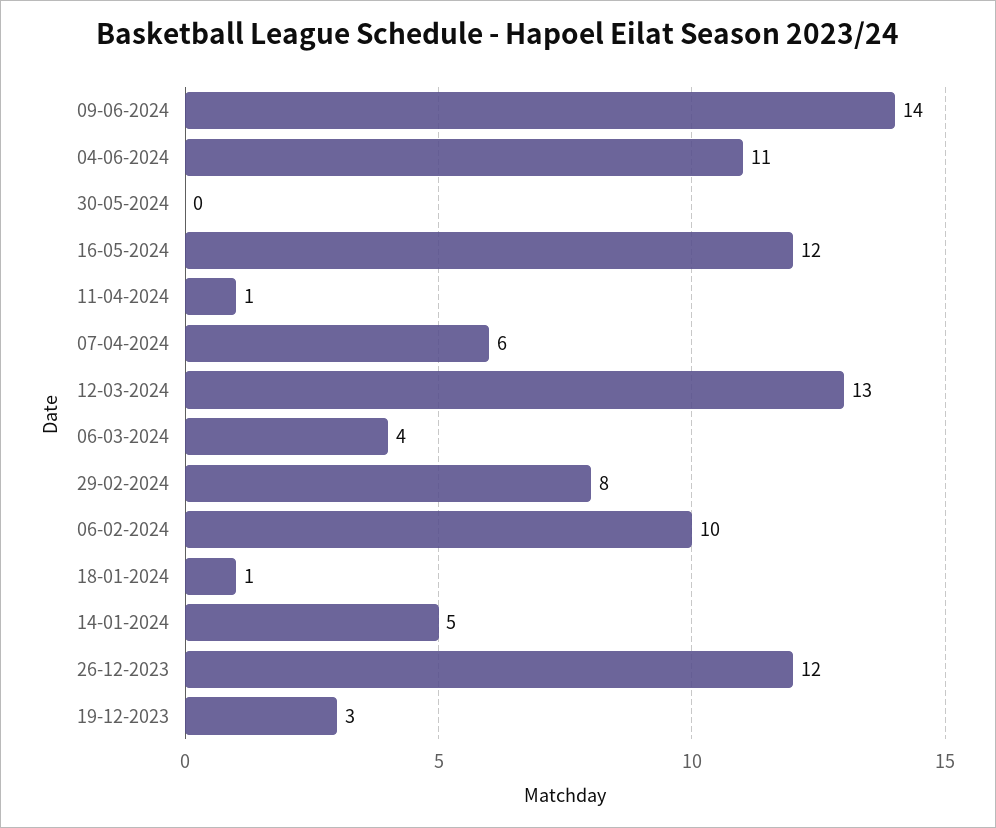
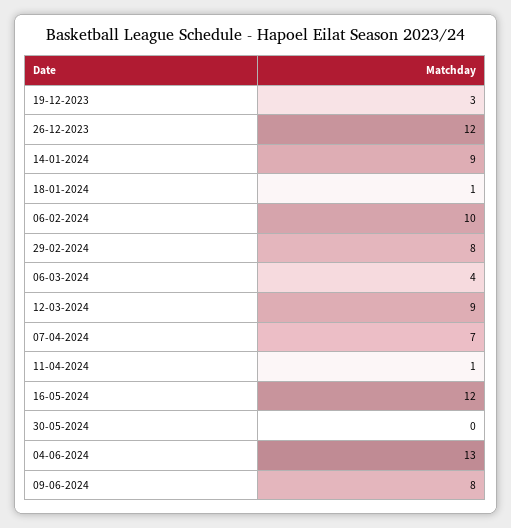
09-06-2024: 14 -> 8
04-06-2024: 11 -> 13
07-04-2024: 6 -> 7
12-03-2024: 13 -> 9
14-01-2024: 5 -> 9

